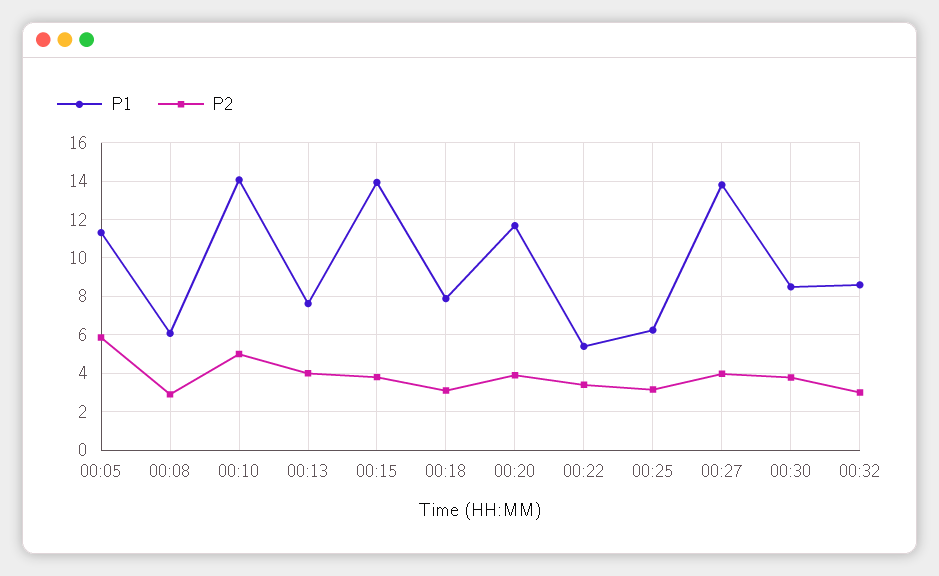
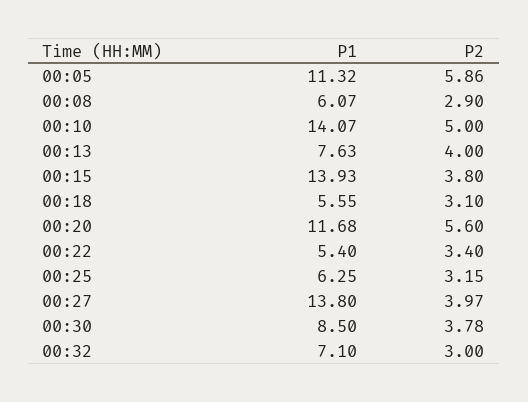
P1, 00:18: 8 -> 5.55
P2, 00:20: 4 -> 5.6
P1, 00:32: 8.5 -> 7.1

